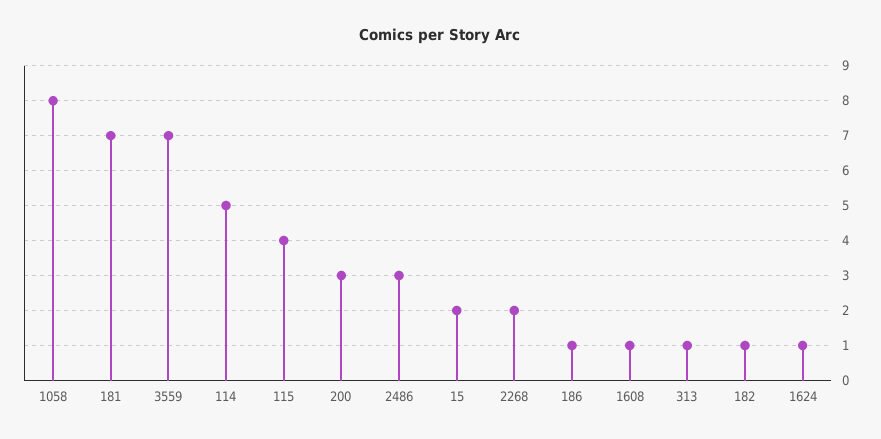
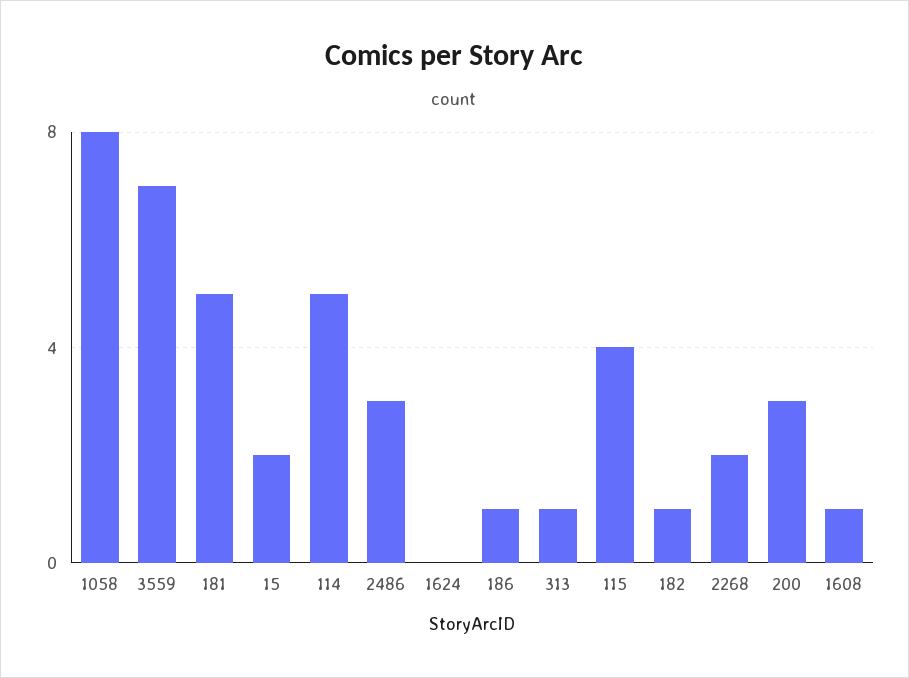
181: 7 -> 5
1624: 1 -> 0

